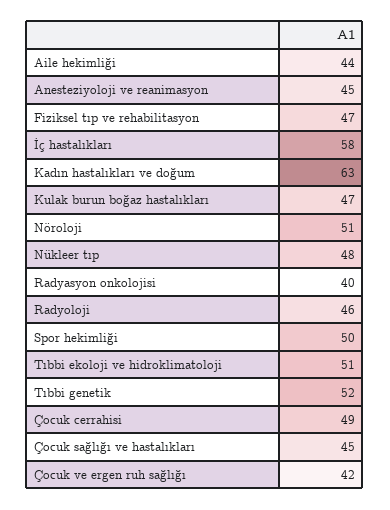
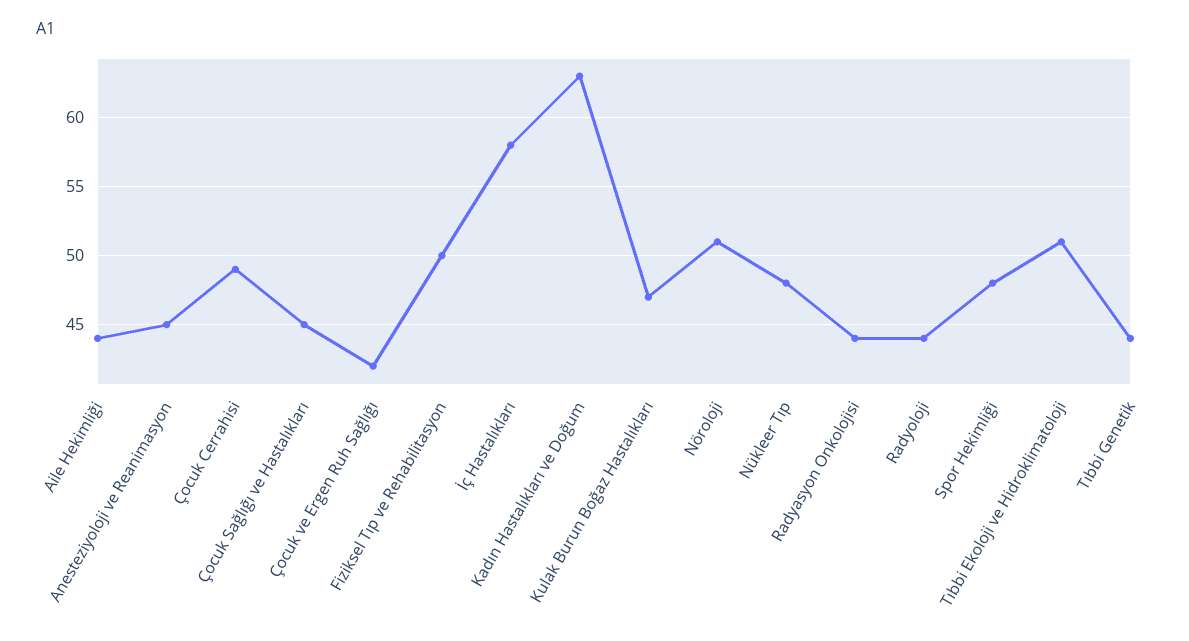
Fiziksel tıp ve rehabilitasyon: 47 -> 50
Radyasyon onkolojisi: 40 -> 44
Radyoloji: 46 -> 44
Spor hekimliği: 50 -> 48
Tıbbi genetik: 52 -> 44

